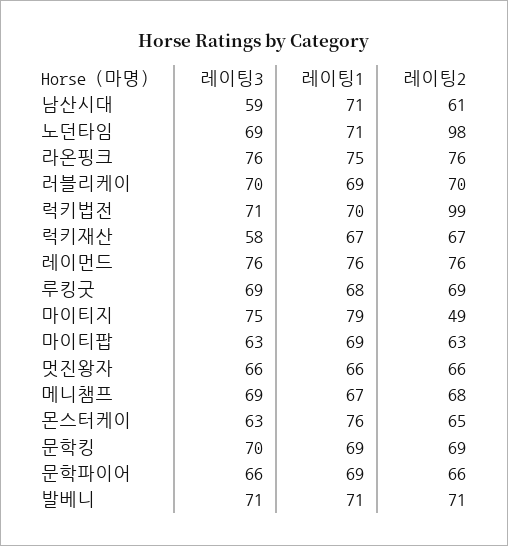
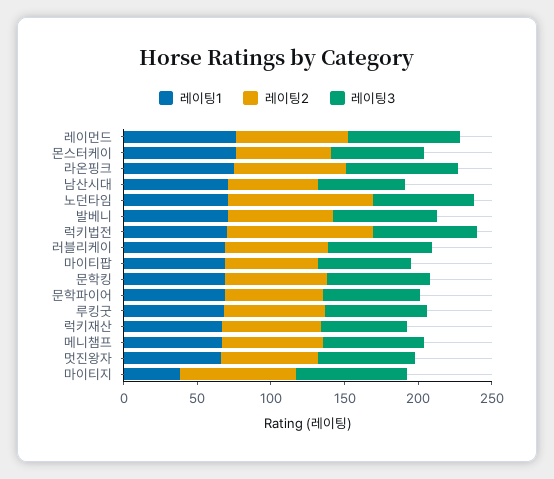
레이팅1, 마이티지: 79 -> 40
레이팅2, 마이티지: 49 -> 80

